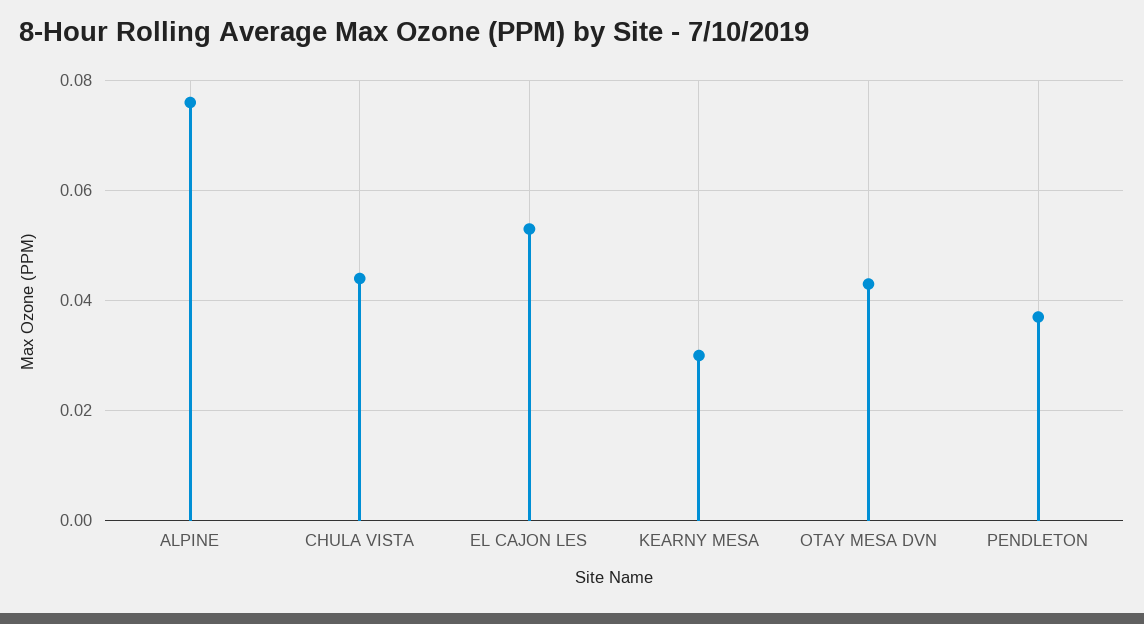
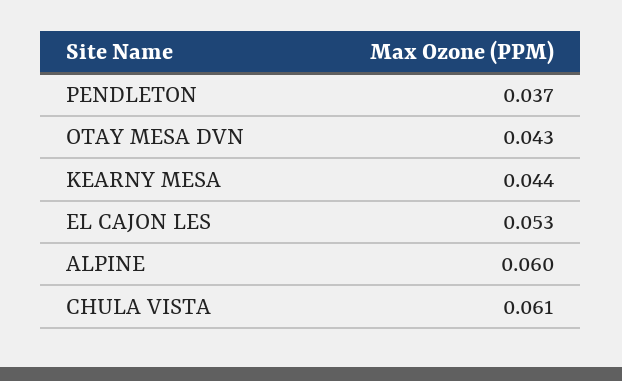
ALPINE: 0.075 -> 0.06
CHULA VISTA: 0.045 -> 0.061
KEARNY MESA: 0.03 -> 0.044

